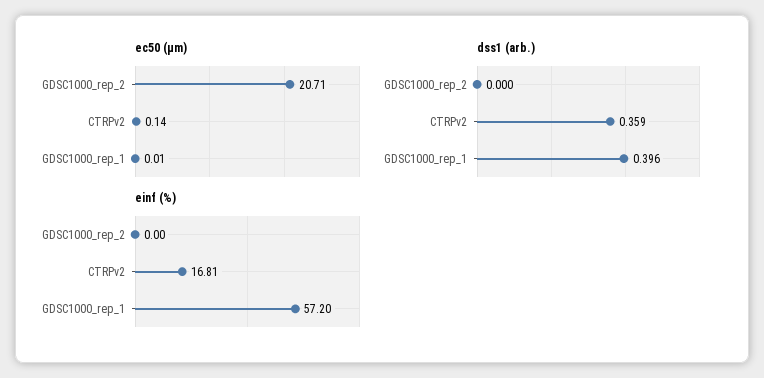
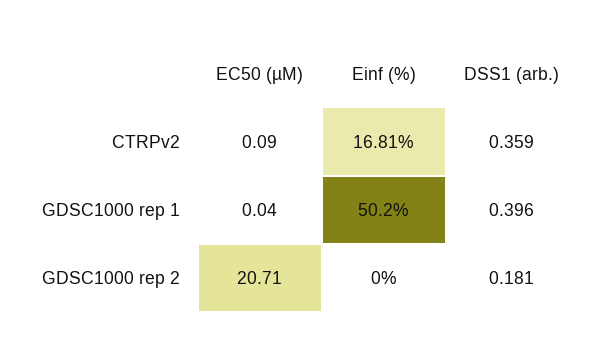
ec50 (µm), CTRPv2: 0.14 -> 0.09
ec50 (µm), GDSC1000_rep_1: 0.01 -> 0.04
dss1 (arb.), GDSC1000_rep_2: 0 -> 0.181
einf (%), GDSC1000_rep_1: 57.2 -> 50.2

